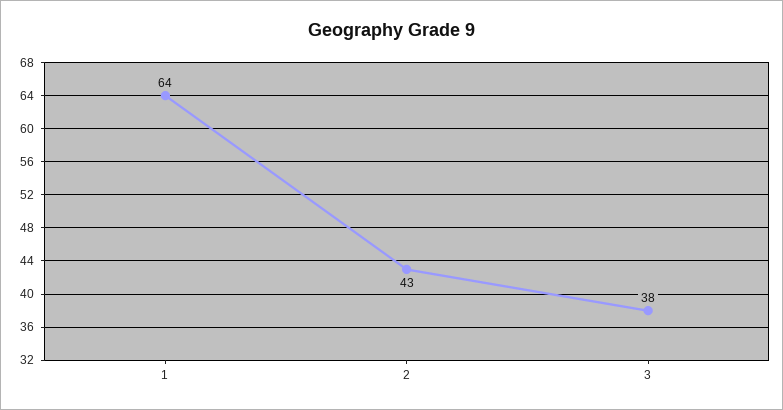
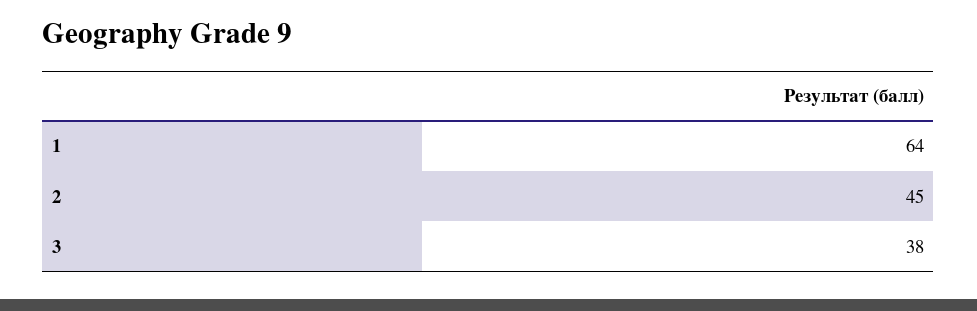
2: 43 -> 45

